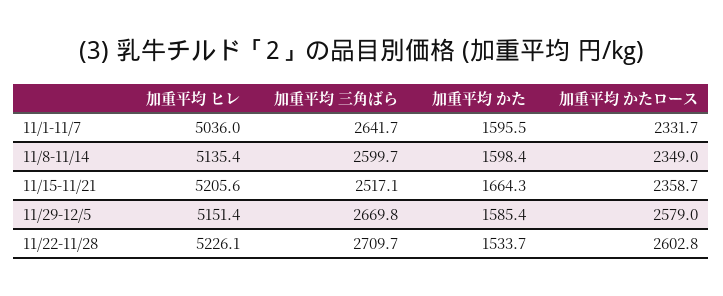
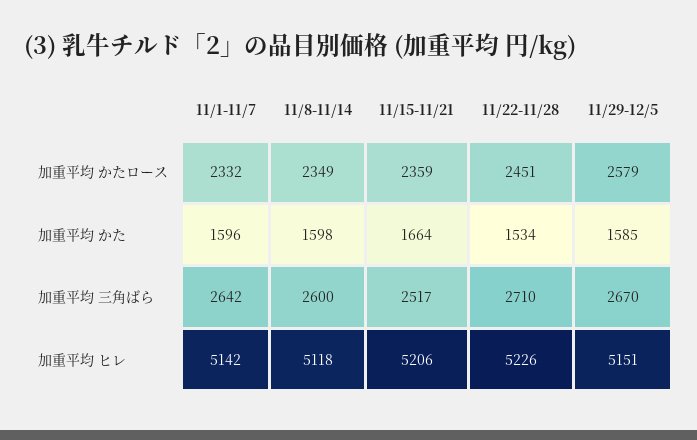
加重平均 ヒレ, 11/1-11/7: 5036 -> 5142
加重平均 ヒレ, 11/8-11/14: 5135.4 -> 5118
加重平均 かたロース, 11/22-11/28: 2602.8 -> 2451

